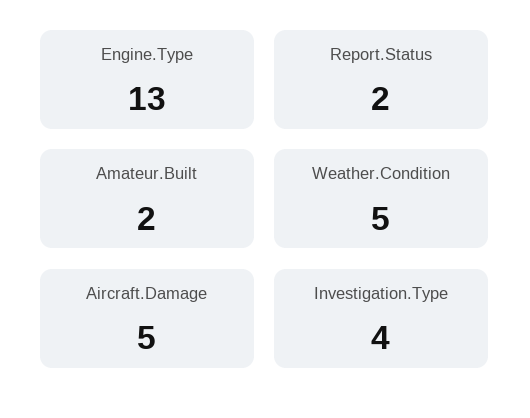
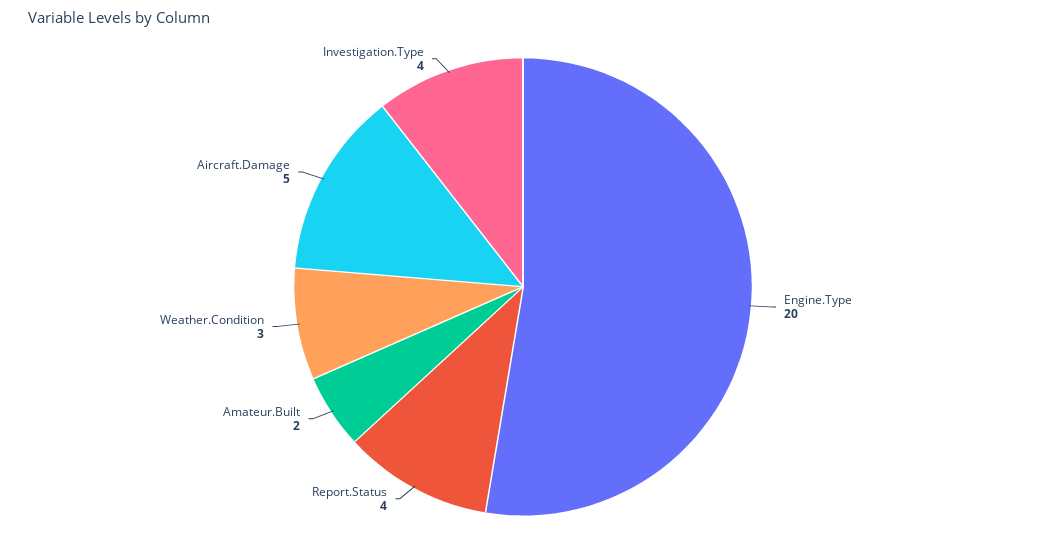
Engine.Type: 13 -> 20
Report.Status: 2 -> 4
Weather.Condition: 5 -> 3

